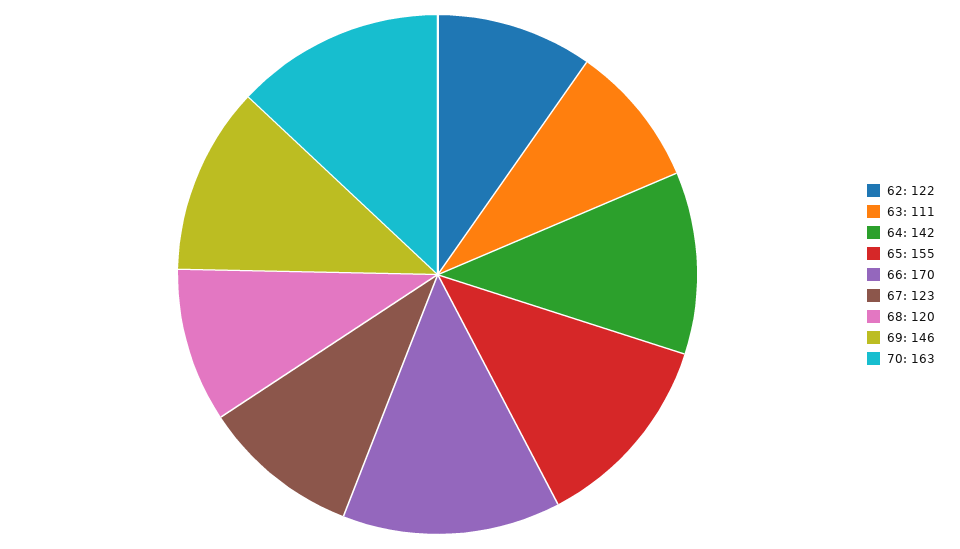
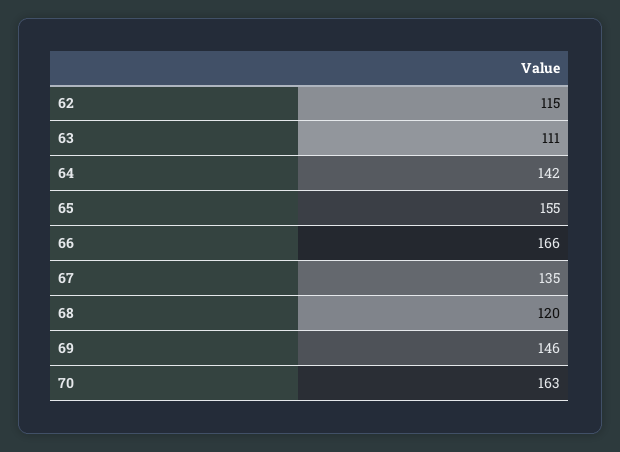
62: 122 -> 115
66: 170 -> 166
67: 123 -> 135

